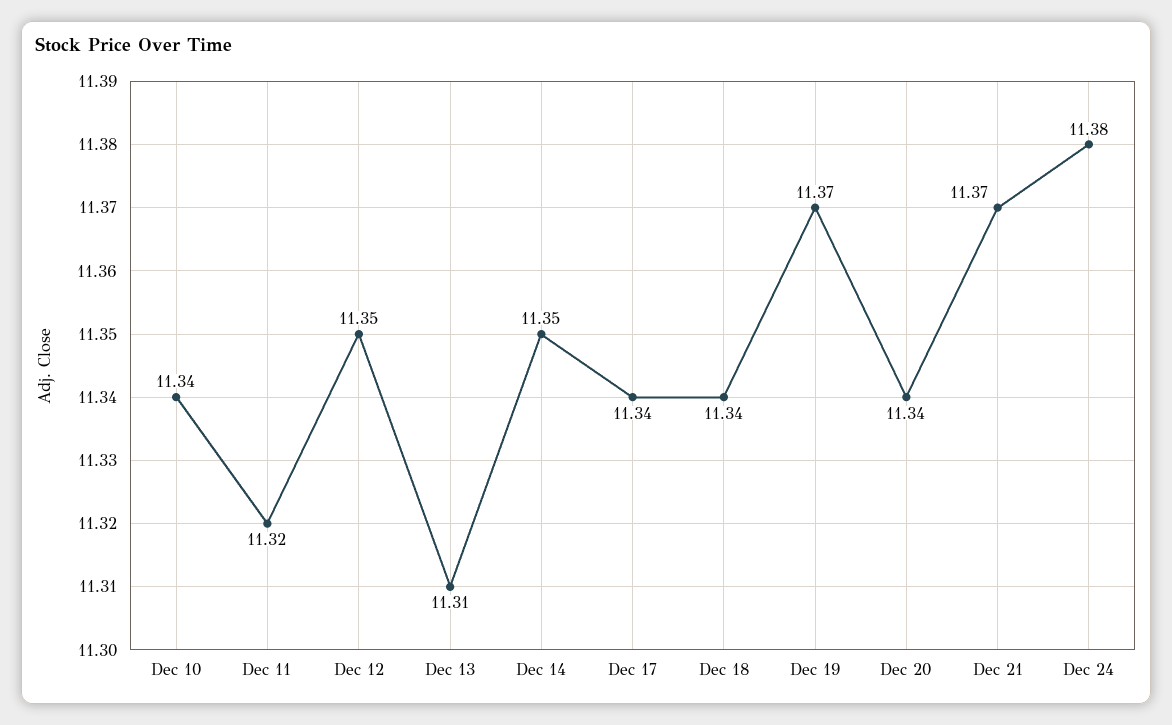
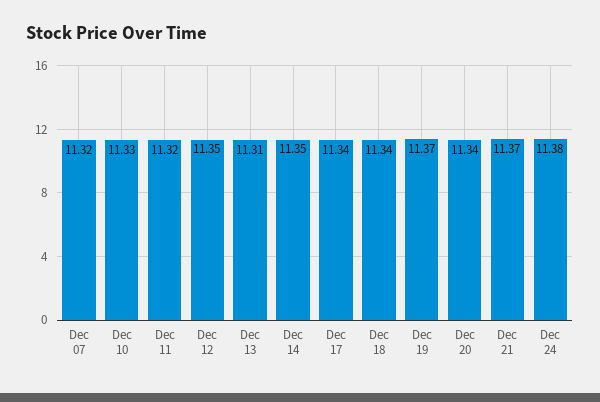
Dec 10: 11.34 -> 11.33
Dec 07: none -> 11.32

